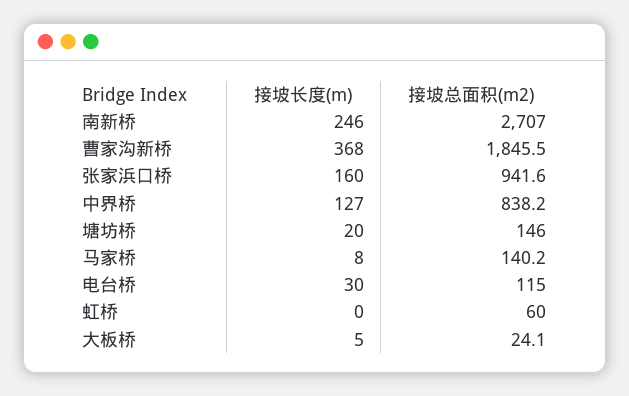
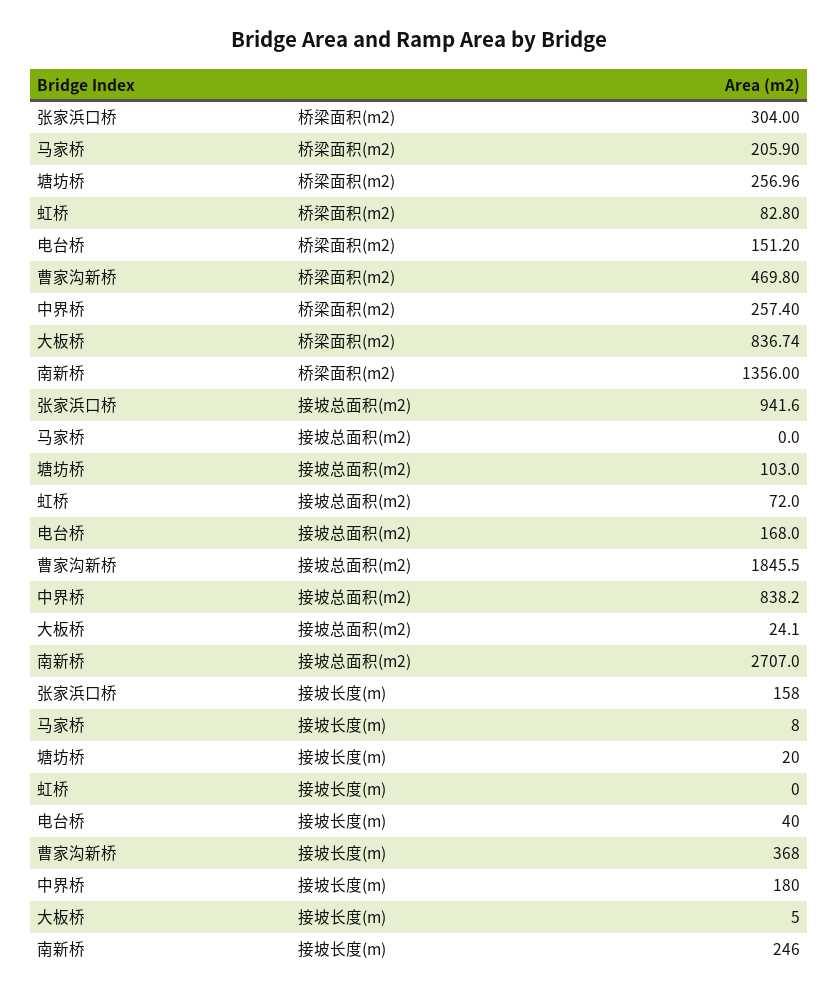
接坡长度(m), 张家浜口桥: 160 -> 158
接坡长度(m), 中界桥: 127 -> 180
接坡总面积(m2), 塘坊桥: 146 -> 103
接坡总面积(m2), 马家桥: 140.2 -> 0
接坡长度(m), 电台桥: 30 -> 40
接坡总面积(m2), 电台桥: 115 -> 168
接坡总面积(m2), 虹桥: 60 -> 72
桥梁面积(m2), 张家浜口桥: none -> 304
桥梁面积(m2), 马家桥: none -> 205.9
桥梁面积(m2), 塘坊桥: none -> 256.96
桥梁面积(m2), 虹桥: none -> 82.8
桥梁面积(m2), 电台桥: none -> 151.2
桥梁面积(m2), 曹家沟新桥: none -> 469.8
桥梁面积(m2), 中界桥: none -> 257.4
桥梁面积(m2), 大板桥: none -> 836.74
桥梁面积(m2), 南新桥: none -> 1356

